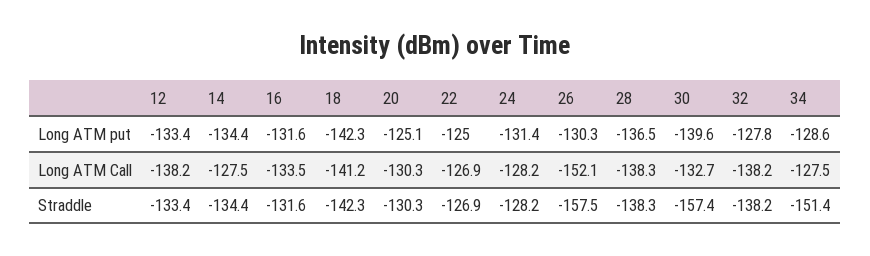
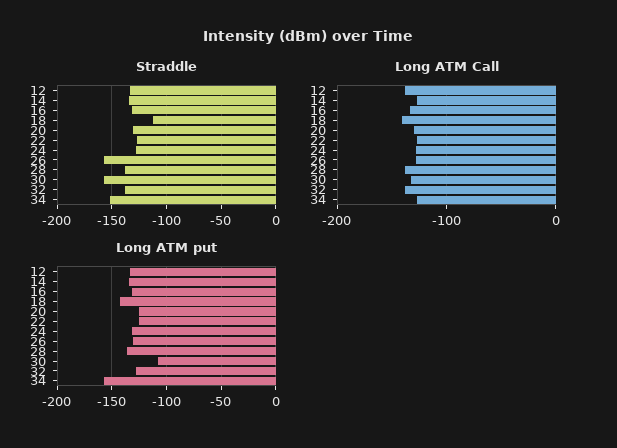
Long ATM put, 30: -139.6 -> -110
Long ATM put, 34: -128.6 -> -160
Long ATM Call, 26: -152.1 -> -130
Straddle, 18: -142.3 -> -110

